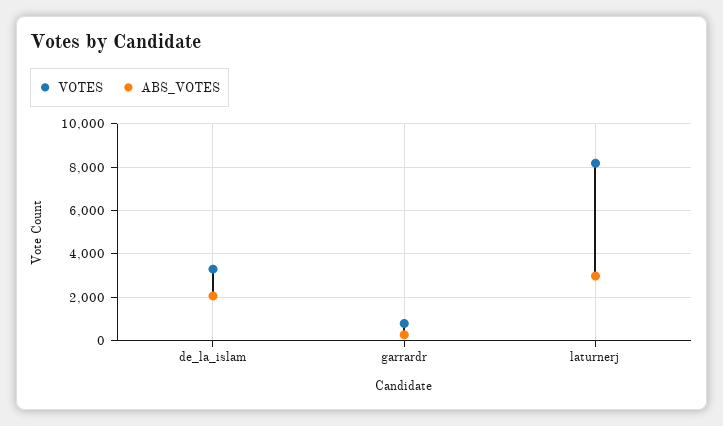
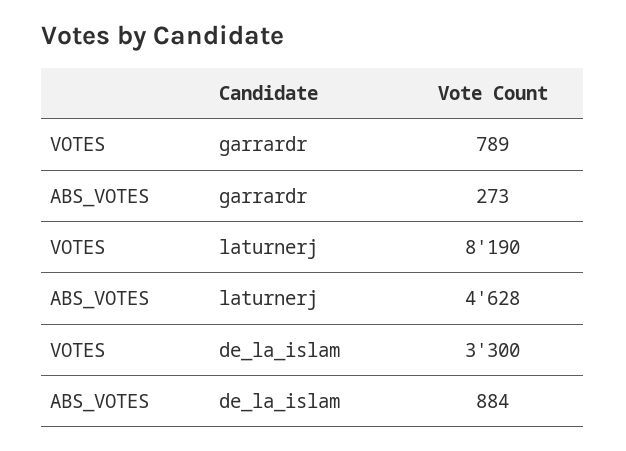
ABS_VOTES, de_la_islam: 2000 -> 884
ABS_VOTES, laturnerj: 3000 -> 4628

